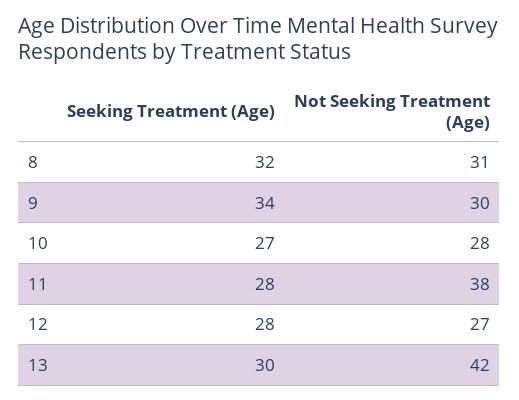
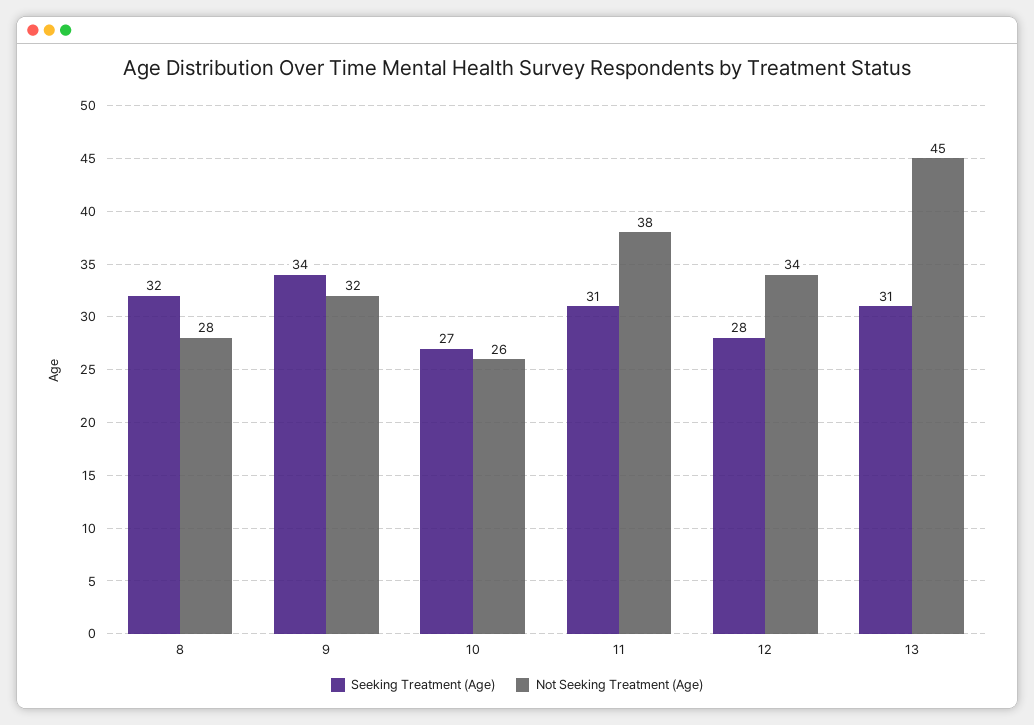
Not Seeking Treatment (Age), 8: 31 -> 28
Not Seeking Treatment (Age), 9: 30 -> 32
Not Seeking Treatment (Age), 10: 28 -> 26
Seeking Treatment (Age), 11: 28 -> 31
Not Seeking Treatment (Age), 12: 27 -> 34
Seeking Treatment (Age), 13: 30 -> 31
Not Seeking Treatment (Age), 13: 42 -> 45

